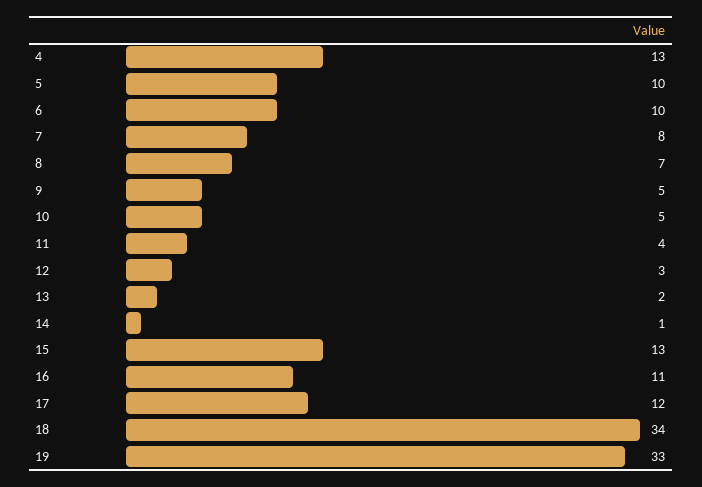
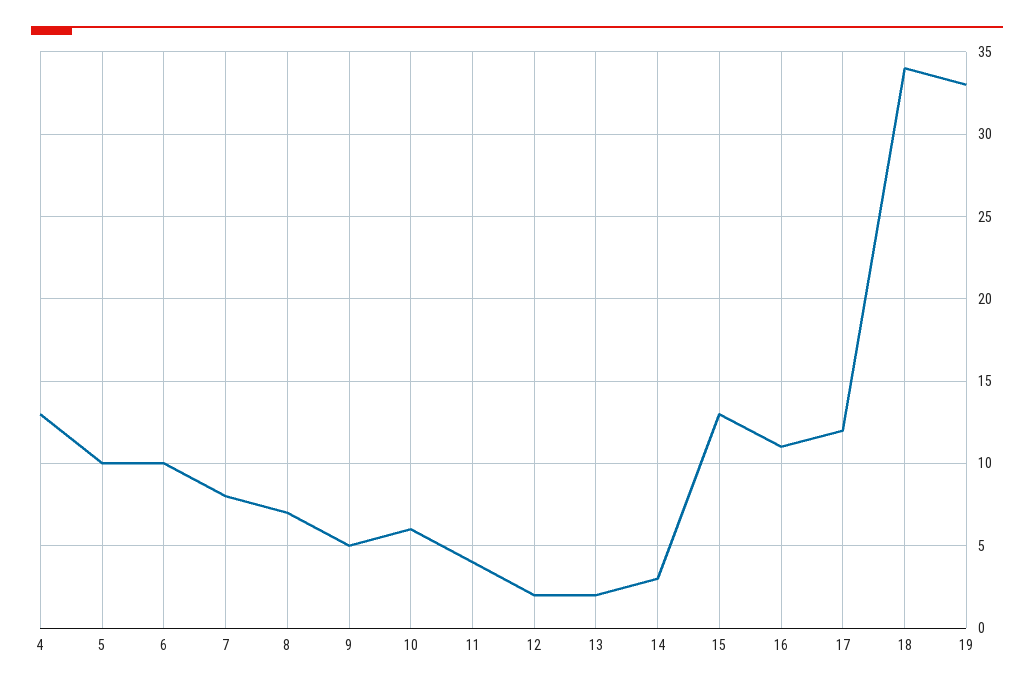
10: 5 -> 6
12: 3 -> 2
14: 1 -> 3

